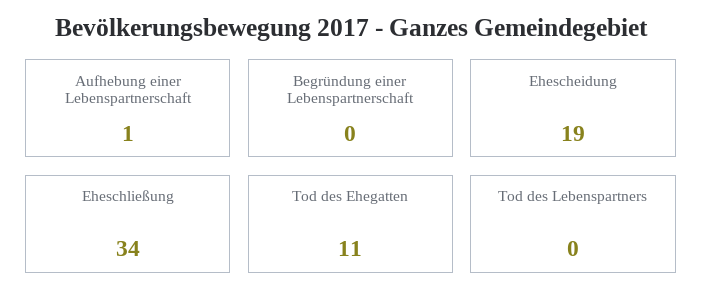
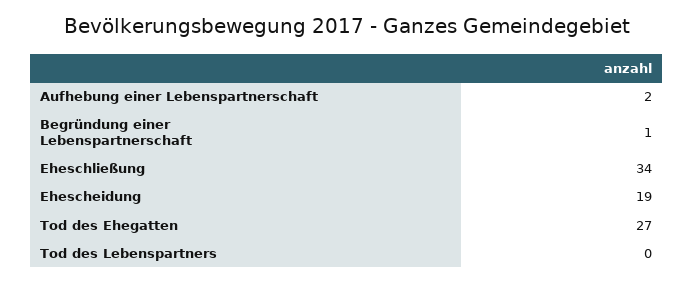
Aufhebung einer Lebenspartnerschaft: 1 -> 2
Begründung einer Lebenspartnerschaft: 0 -> 1
Tod des Ehegatten: 11 -> 27

